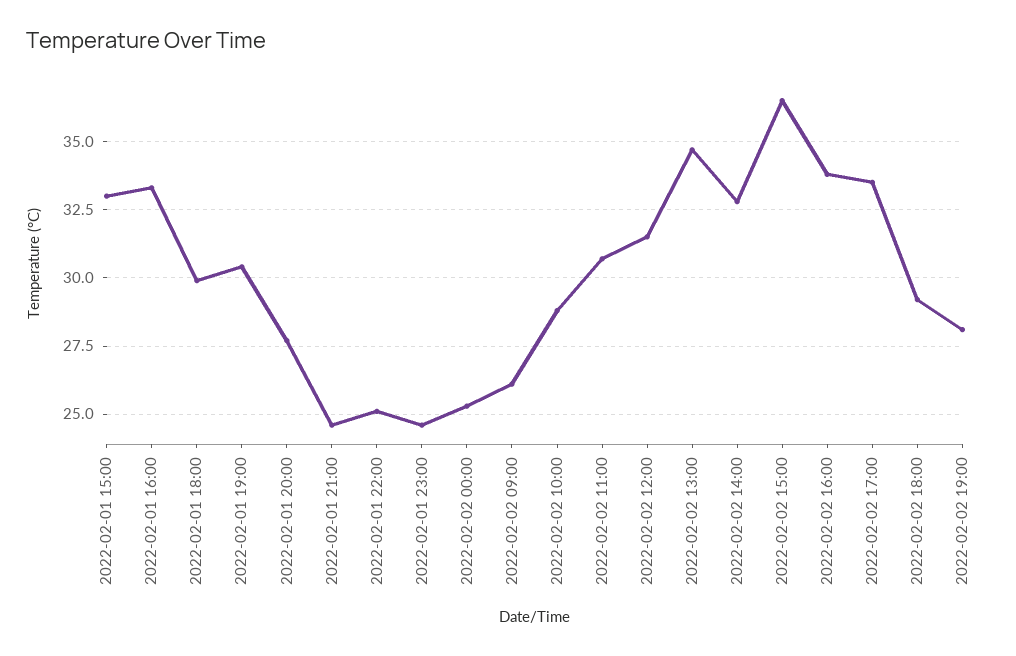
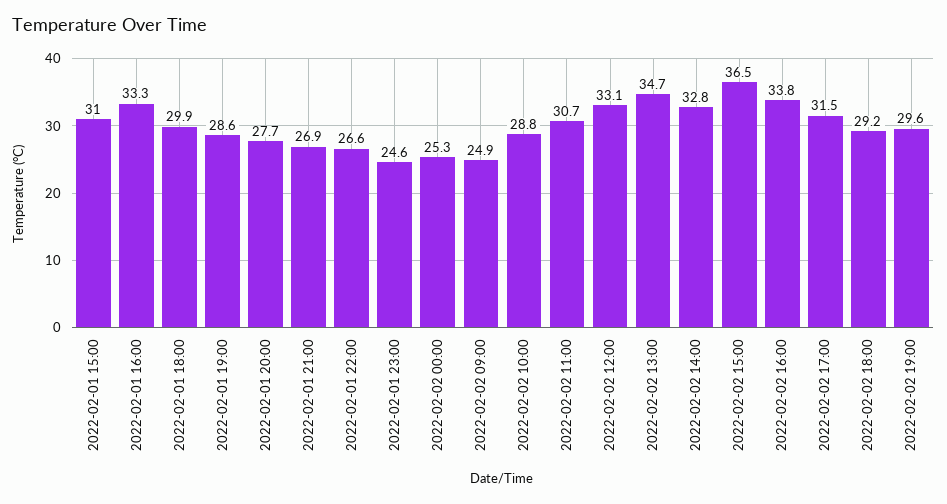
2022-02-01 15:00: 33 -> 31
2022-02-01 19:00: 30.5 -> 28.6
2022-02-01 21:00: 24.5 -> 26.9
2022-02-01 22:00: 25 -> 26.6
2022-02-02 09:00: 26 -> 24.9
2022-02-02 12:00: 31.5 -> 33.1
2022-02-02 17:00: 33.5 -> 31.5
2022-02-02 19:00: 28 -> 29.6

